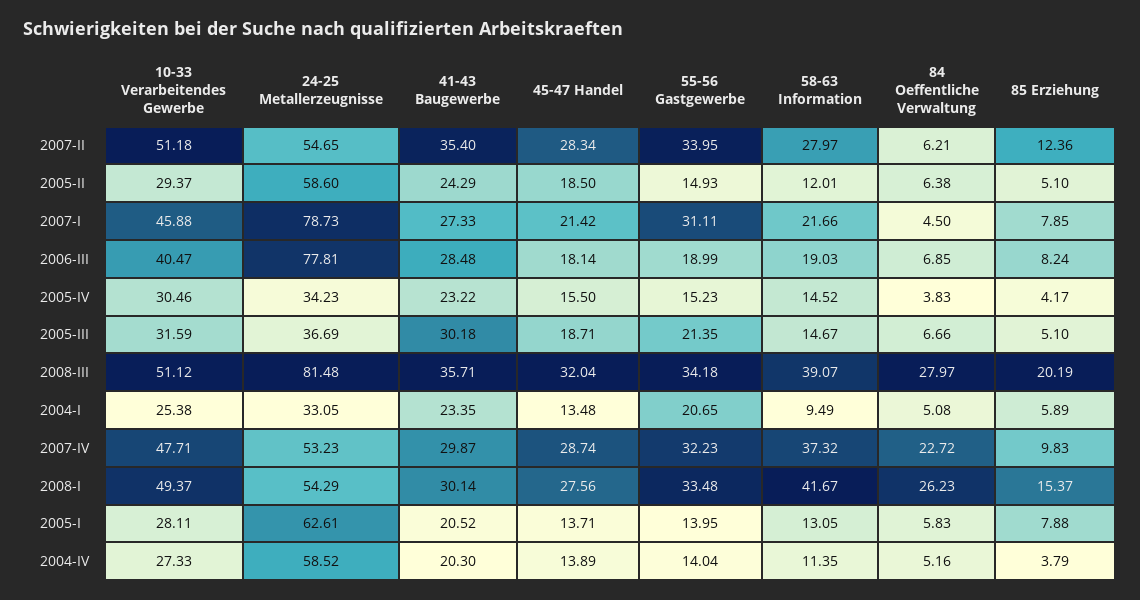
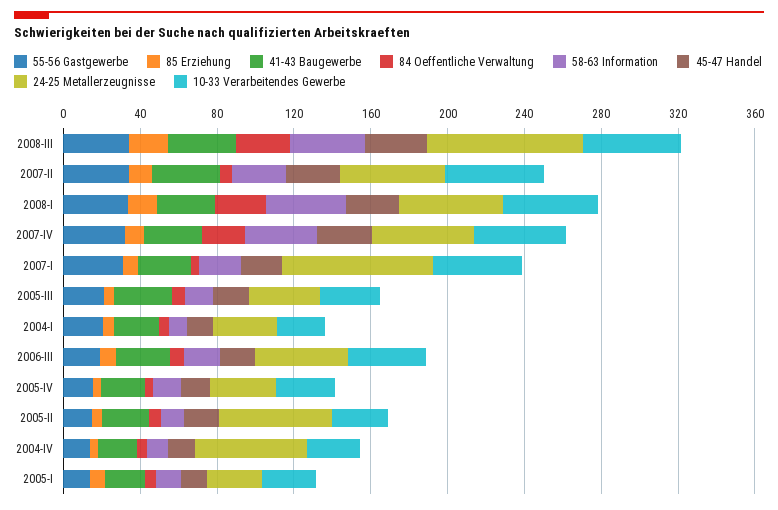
24-25 Metallerzeugnisse, 2006-III: 77.81 -> 50
24-25 Metallerzeugnisse, 2005-I: 62.61 -> 30

